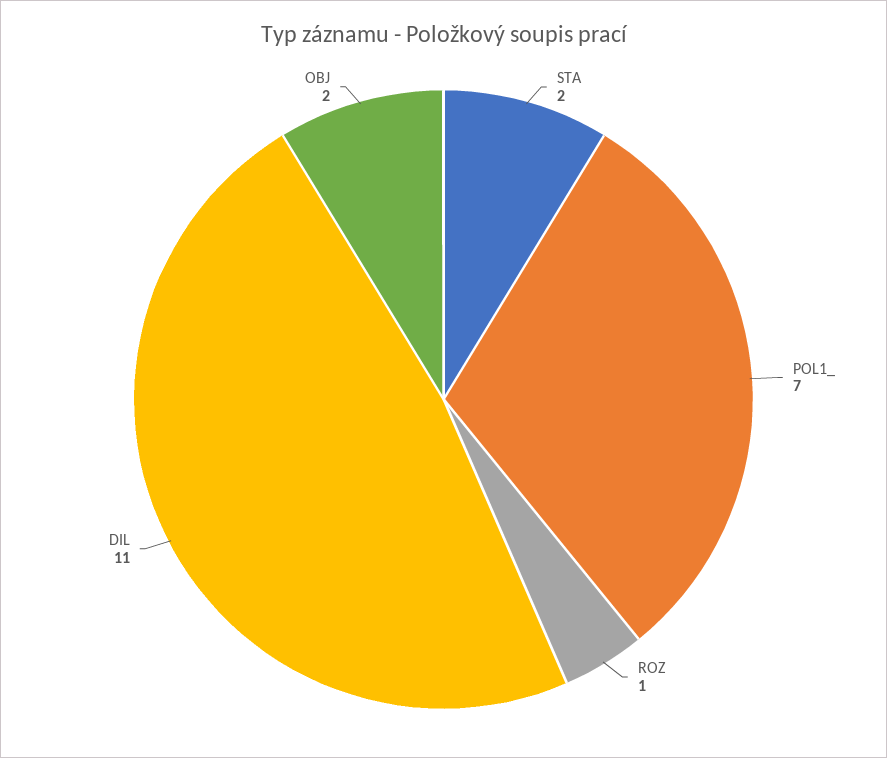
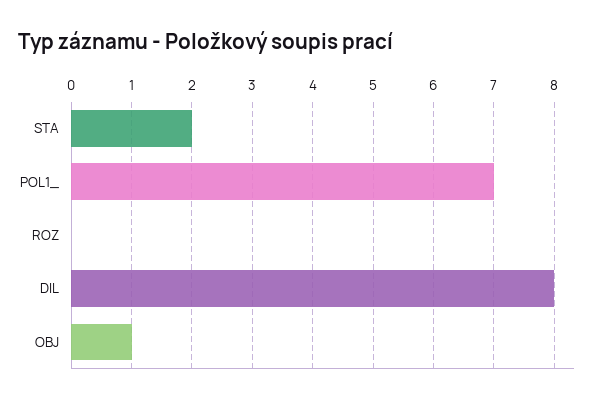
ROZ: 1 -> 0
DIL: 11 -> 8
OBJ: 2 -> 1

